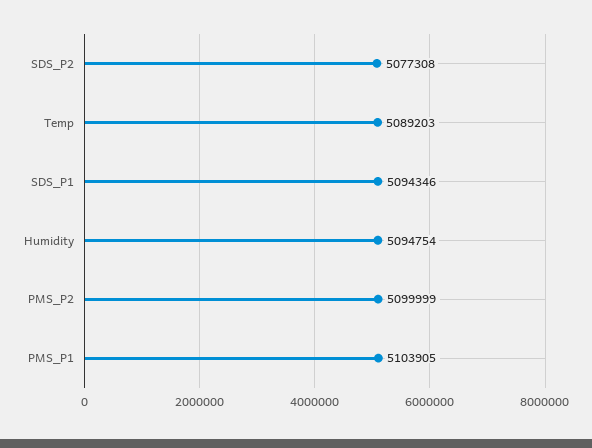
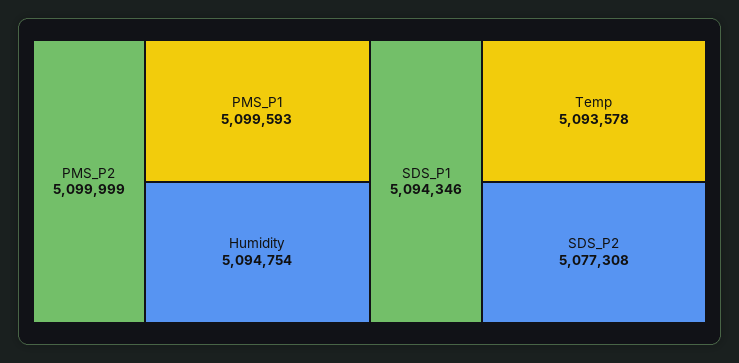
Temp: 5089203 -> 5093578
PMS_P1: 5103905 -> 5099593

